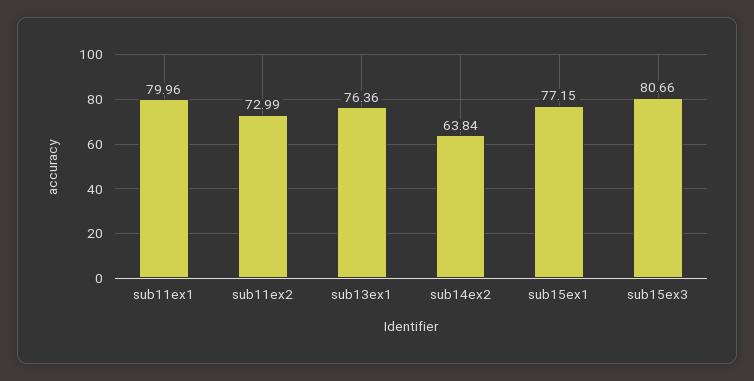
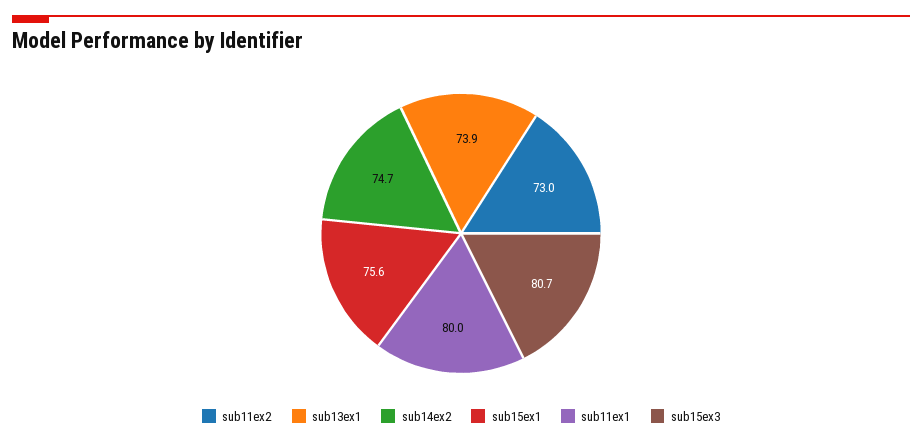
sub13ex1: 76.36 -> 73.9
sub14ex2: 63.84 -> 74.7
sub15ex1: 77.15 -> 75.6

